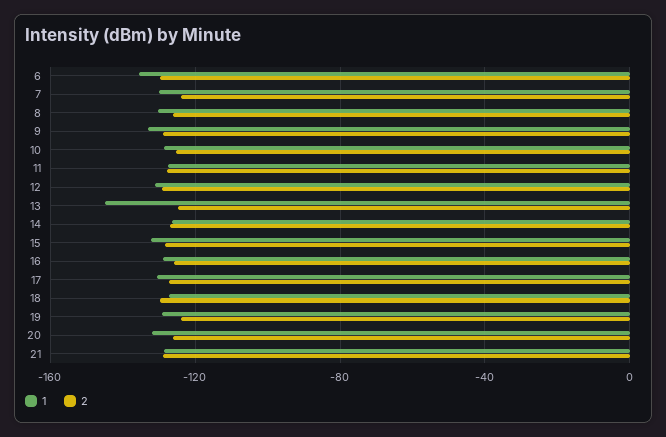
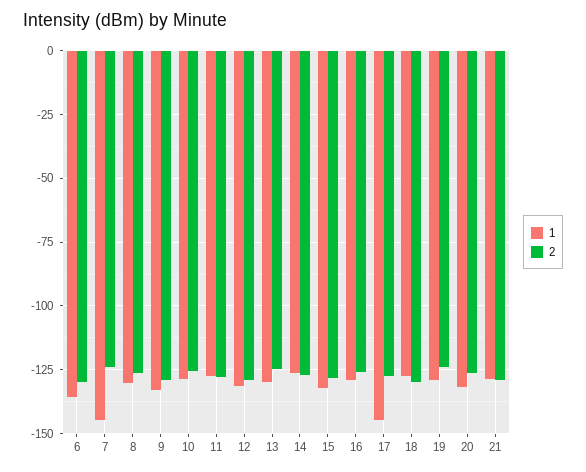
1, 7: -130 -> -145
1, 13: -145 -> -130
1, 17: -130 -> -145

